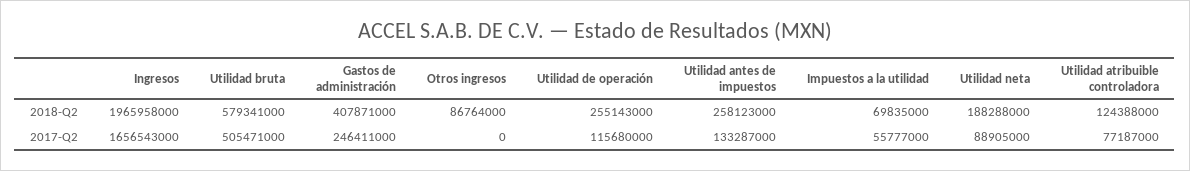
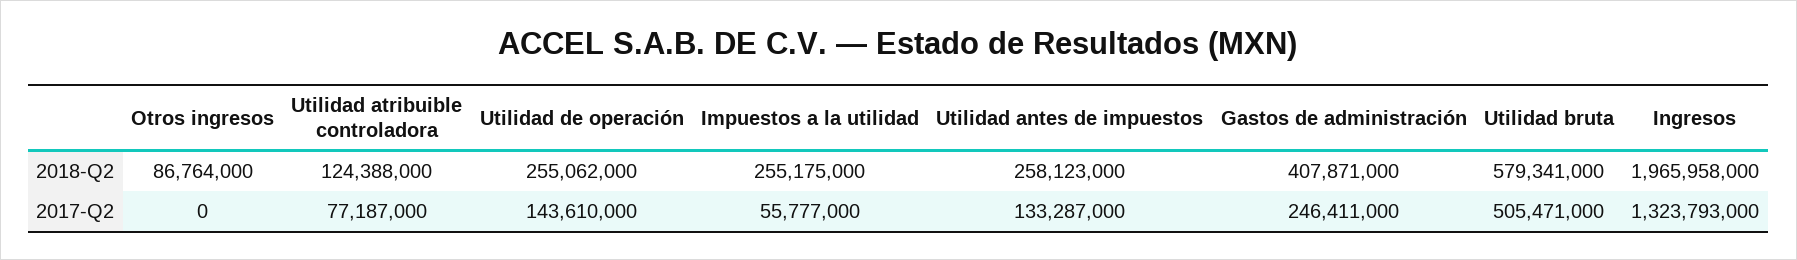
Utilidad de operación, 2018-Q2: 255143000 -> 255062000
Impuestos a la utilidad, 2018-Q2: 69835000 -> 255175000
Utilidad neta, 2018-Q2: 188288000 -> none
Ingresos, 2017-Q2: 1656543000 -> 1323793000
Utilidad de operación, 2017-Q2: 115680000 -> 143610000
Utilidad neta, 2017-Q2: 88905000 -> none

